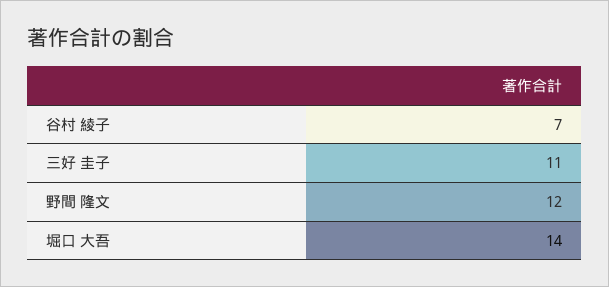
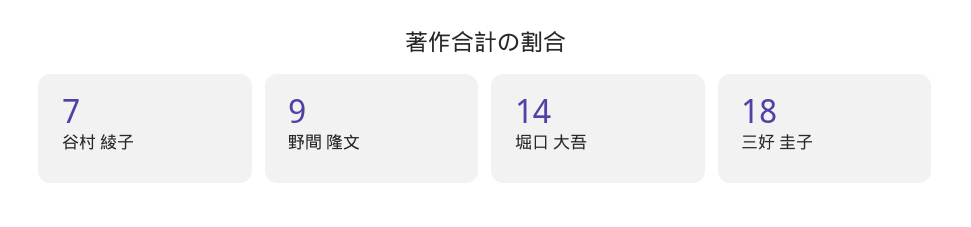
三好 圭子: 11 -> 18
野間 隆文: 12 -> 9

